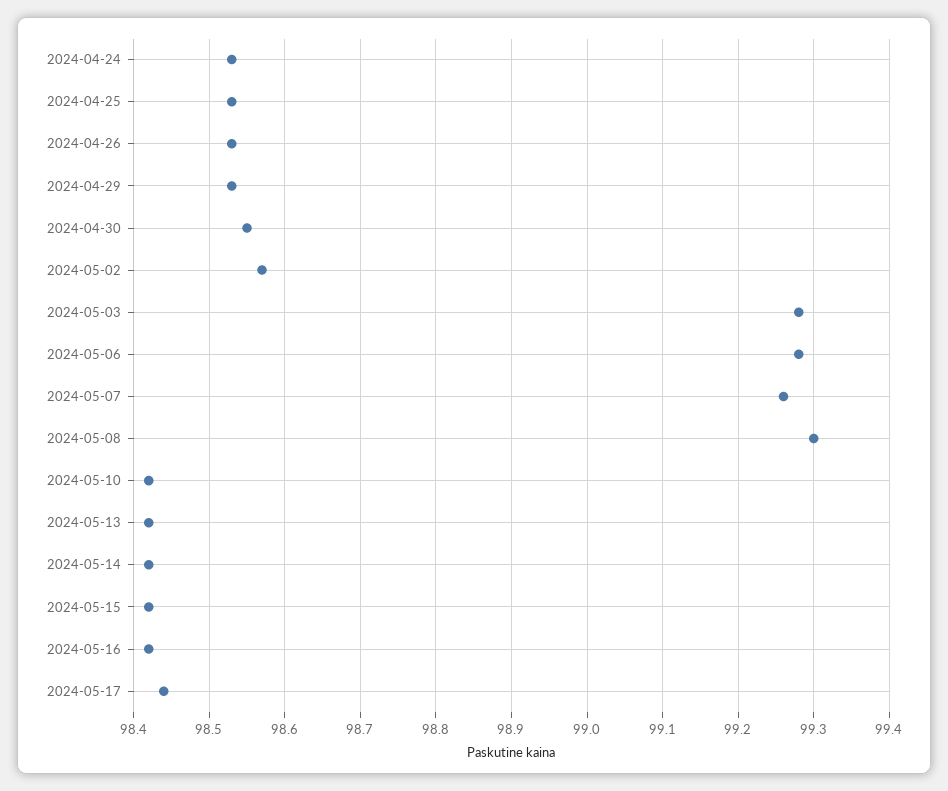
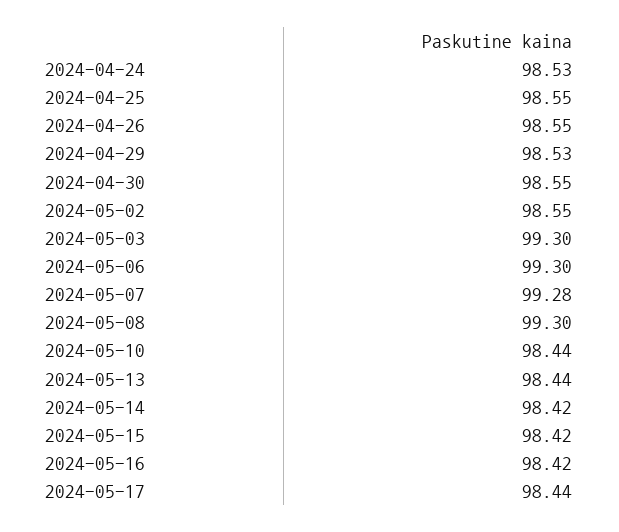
2024-04-25: 98.53 -> 98.55
2024-04-26: 98.53 -> 98.55
2024-05-02: 98.57 -> 98.55
2024-05-03: 99.28 -> 99.3
2024-05-06: 99.28 -> 99.3
2024-05-07: 99.26 -> 99.28
2024-05-10: 98.42 -> 98.44
2024-05-13: 98.42 -> 98.44

